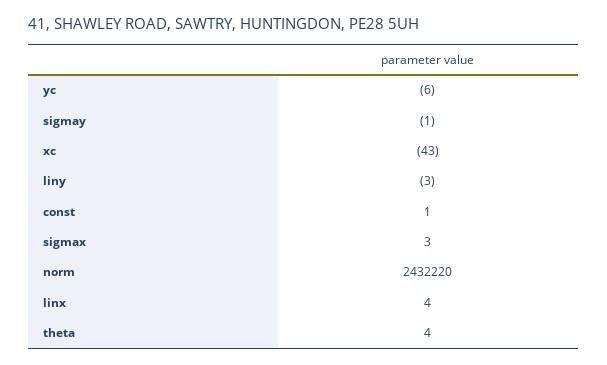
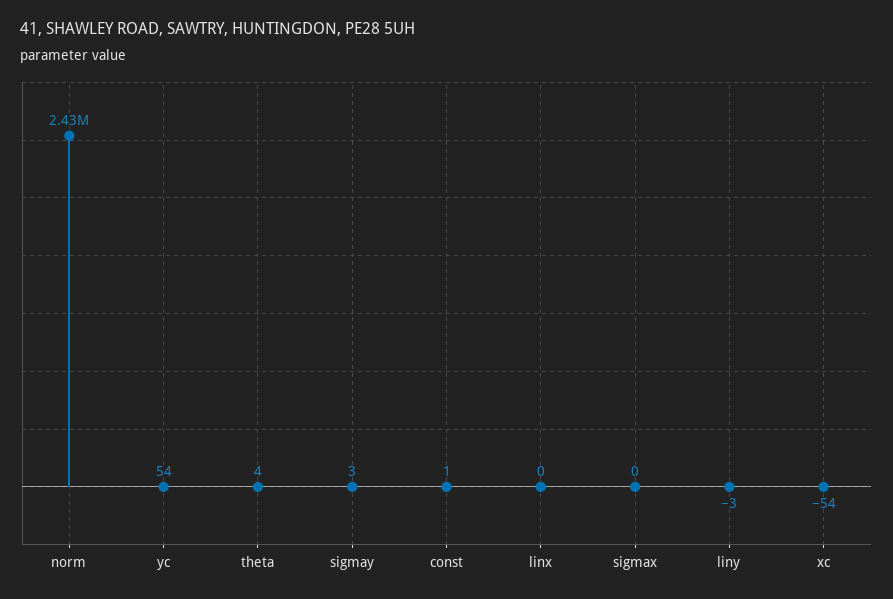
yc: -6 -> 54
sigmay: -1 -> 3
xc: -43 -> -54
sigmax: 3 -> 0
linx: 4 -> 0

